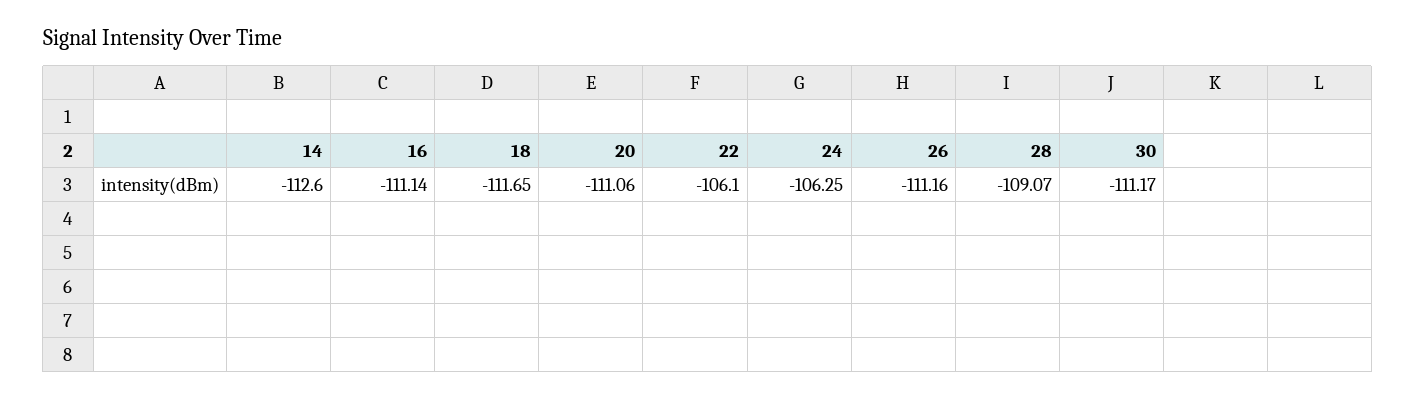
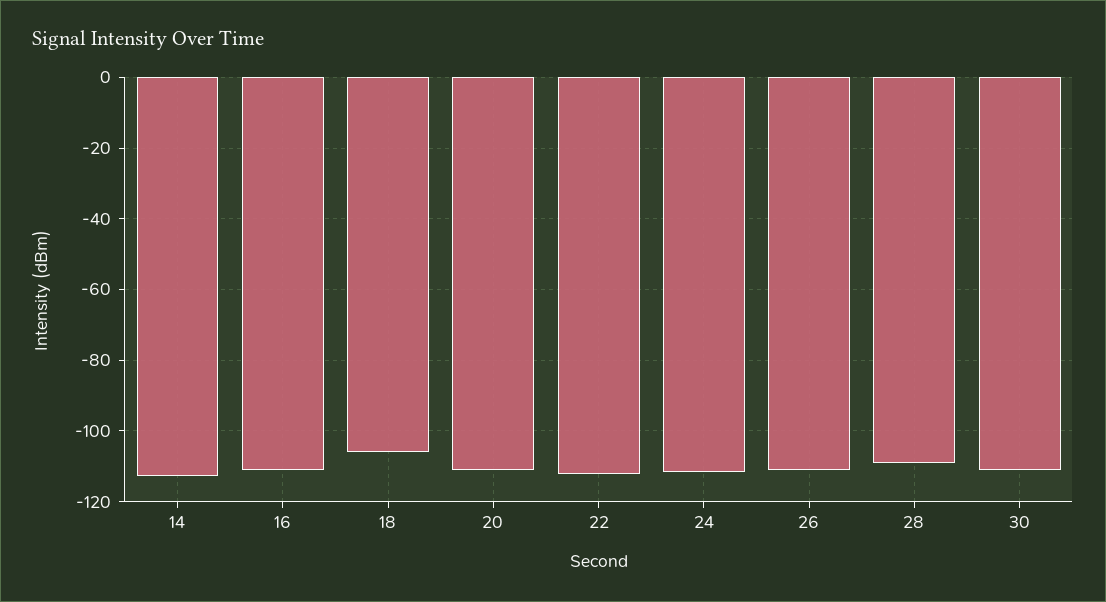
18: -111.65 -> -106
22: -106.1 -> -112
24: -106.25 -> -112

